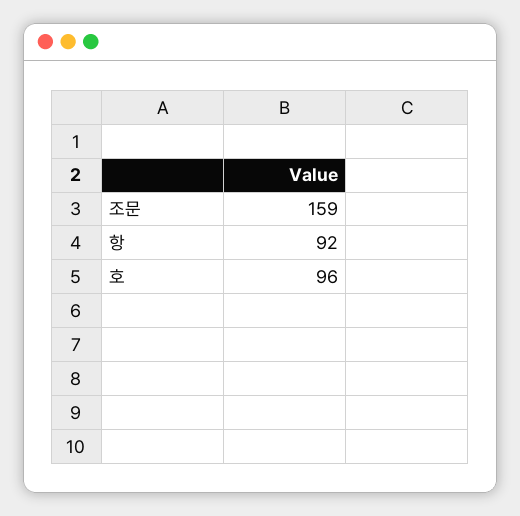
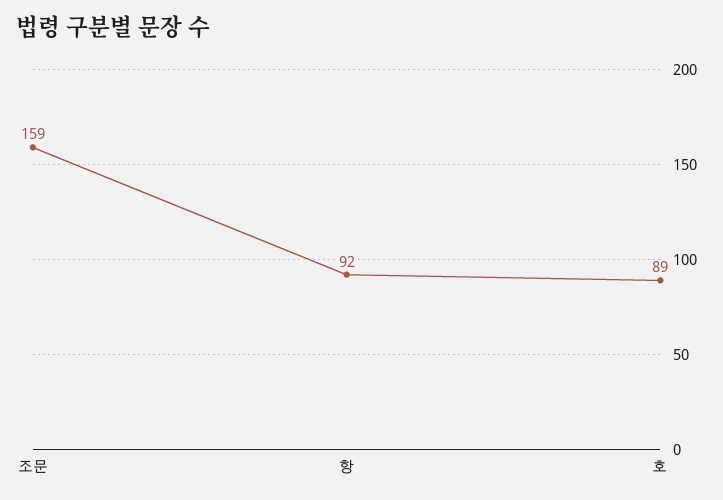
호: 96 -> 89

